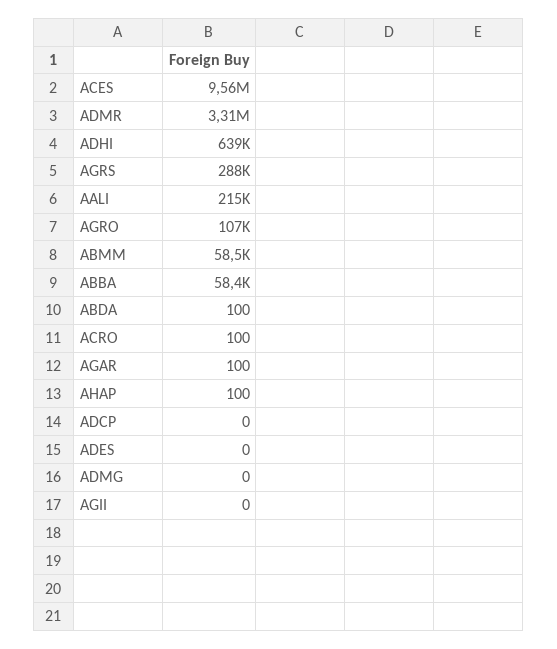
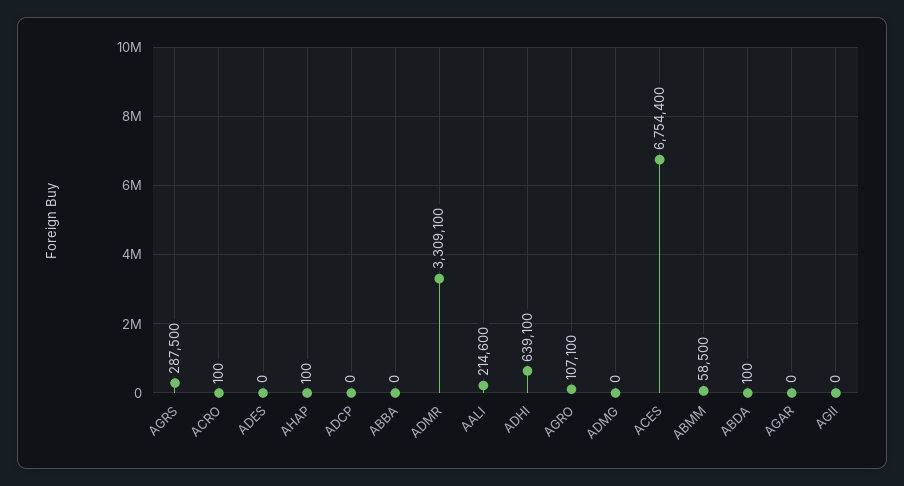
ACES: 9560000 -> 6754400
ABBA: 58400 -> 0
AGAR: 100 -> 0

